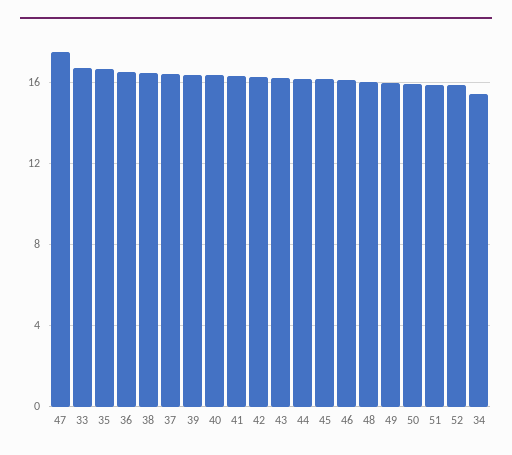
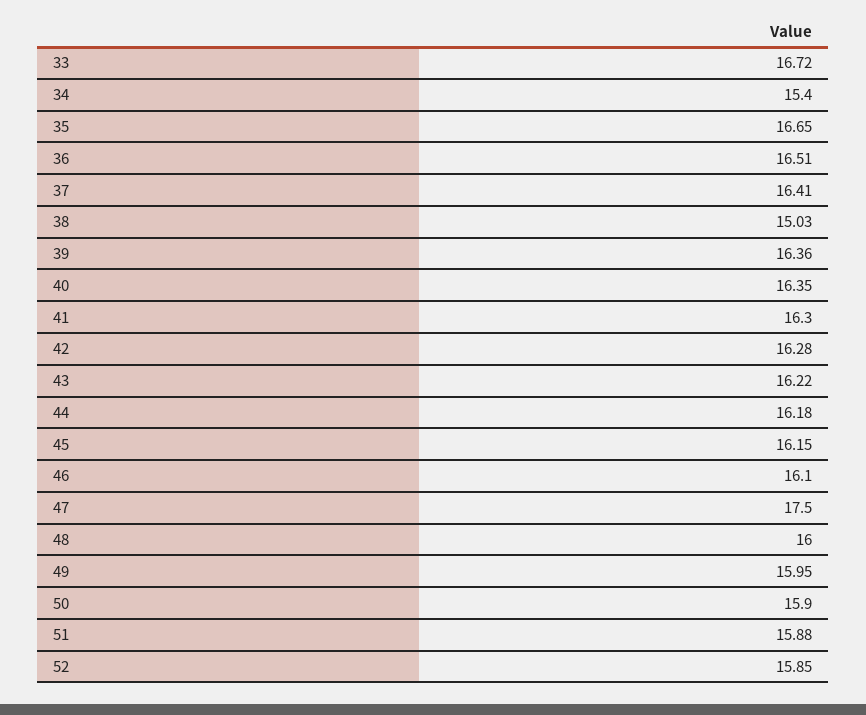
38: 16.5 -> 15.03

